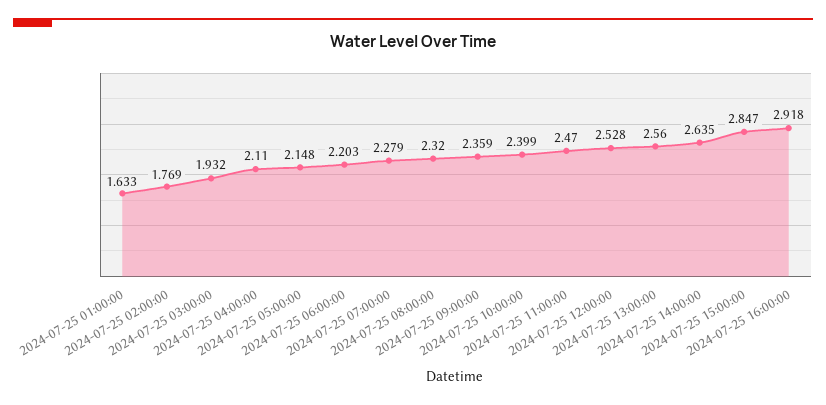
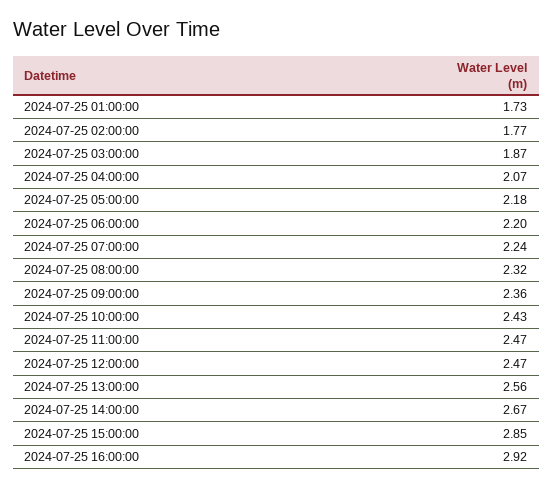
2024-07-25 01:00:00: 1.633 -> 1.73
2024-07-25 03:00:00: 1.932 -> 1.87
2024-07-25 04:00:00: 2.11 -> 2.07
2024-07-25 05:00:00: 2.148 -> 2.18
2024-07-25 07:00:00: 2.279 -> 2.24
2024-07-25 10:00:00: 2.399 -> 2.43
2024-07-25 12:00:00: 2.528 -> 2.47
2024-07-25 14:00:00: 2.635 -> 2.67

